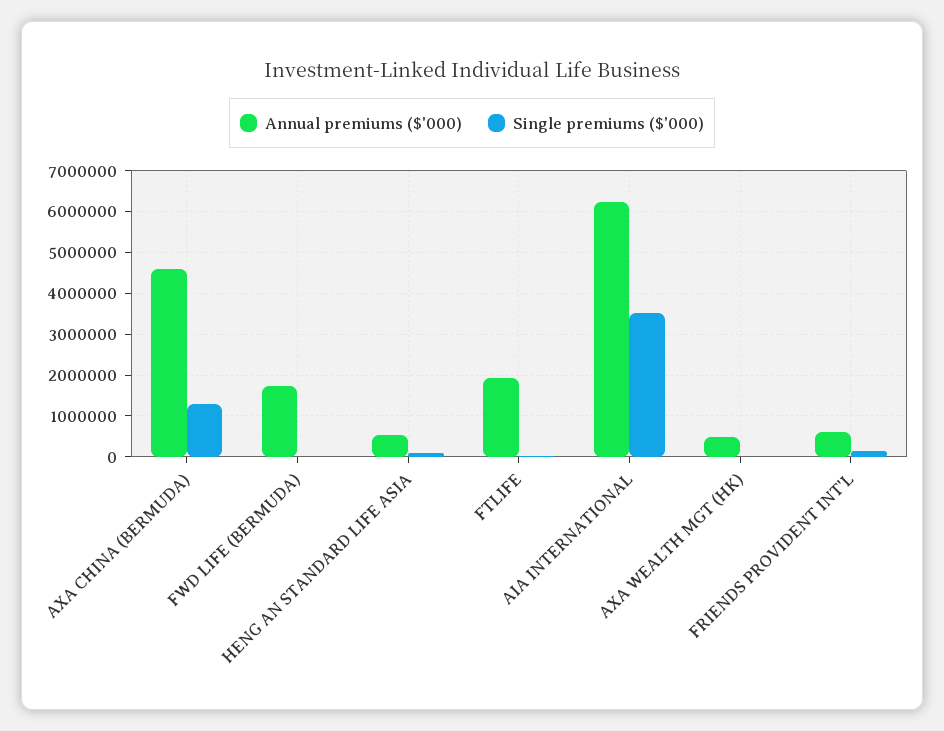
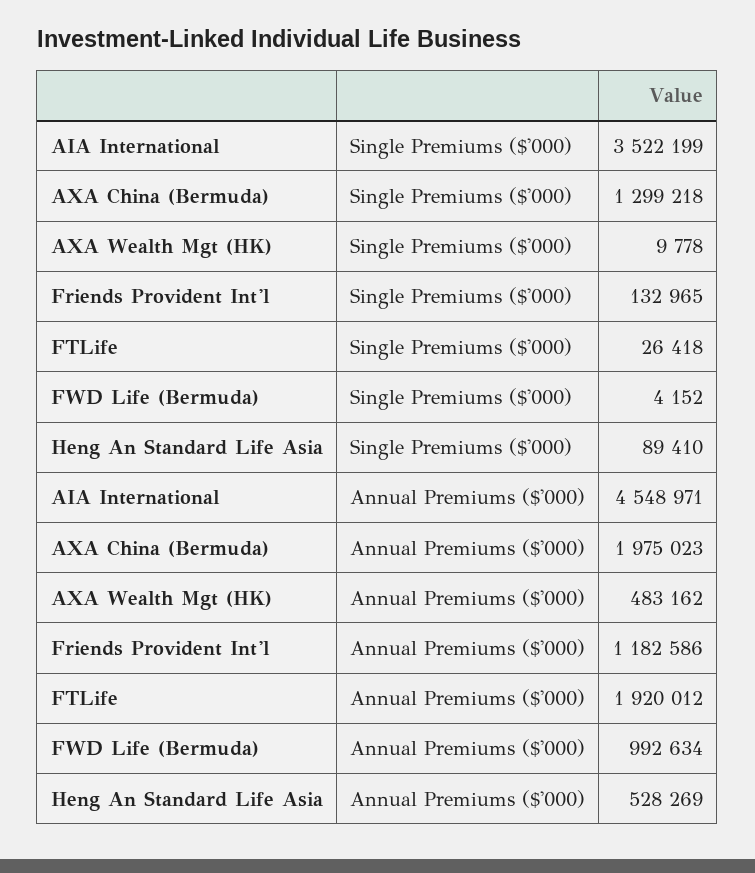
Annual premiums ($'000), AXA CHINA (BERMUDA): 4600000 -> 1975023
Annual premiums ($'000), FWD LIFE (BERMUDA): 1800000 -> 992634
Annual premiums ($'000), AIA INTERNATIONAL: 6200000 -> 4548971
Annual premiums ($'000), FRIENDS PROVIDENT INT'L: 600000 -> 1182586

